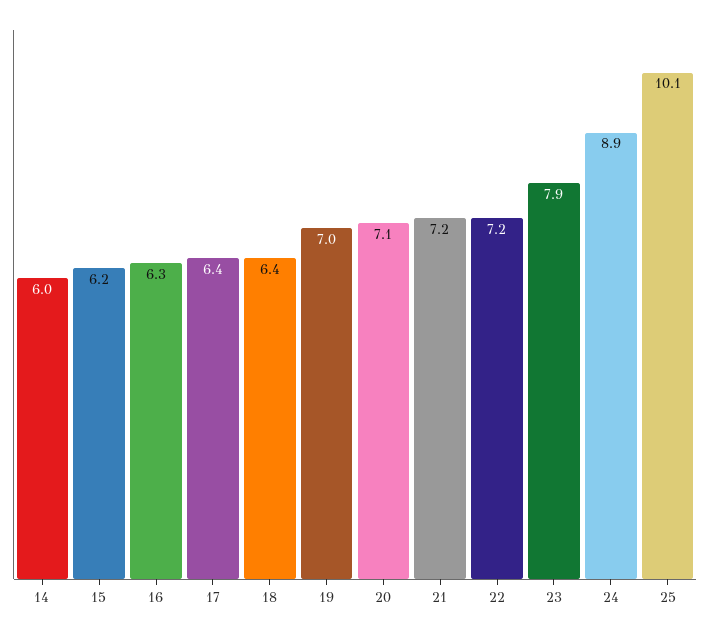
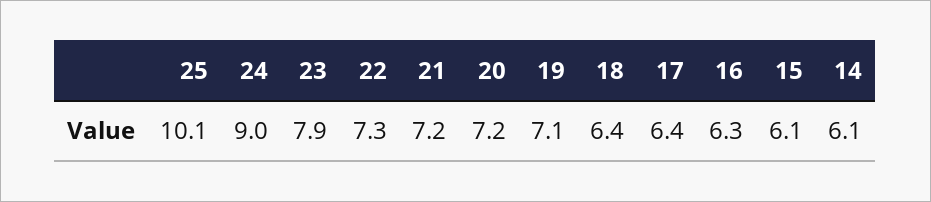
14: 6 -> 6.1
15: 6.2 -> 6.1
19: 7 -> 7.1
20: 7.1 -> 7.2
22: 7.2 -> 7.3
24: 8.9 -> 9

